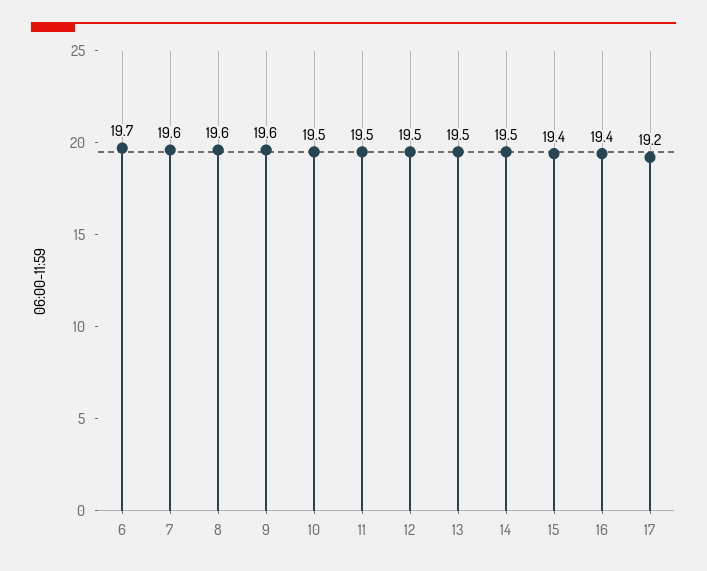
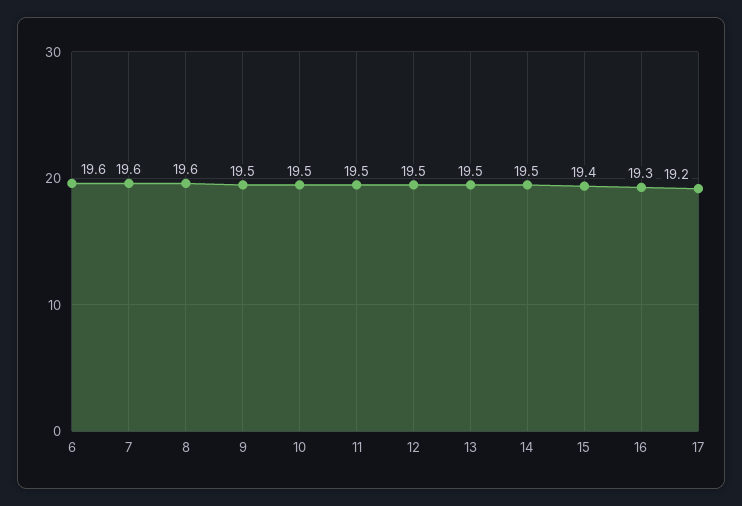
6: 19.7 -> 19.6
9: 19.6 -> 19.5
16: 19.4 -> 19.3

